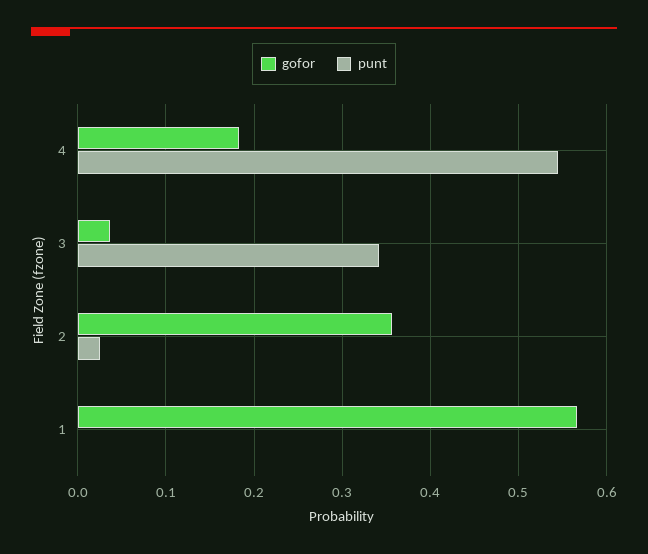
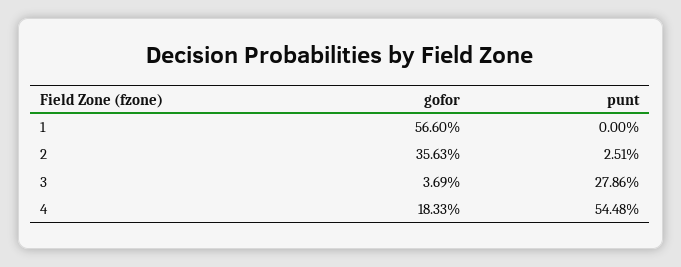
punt, 3: 0.34 -> 0.2786

